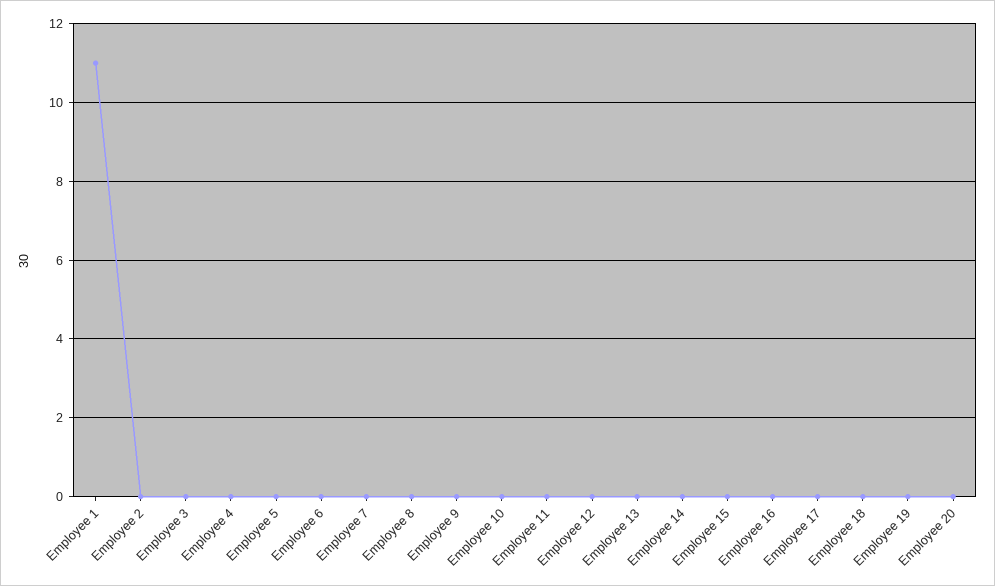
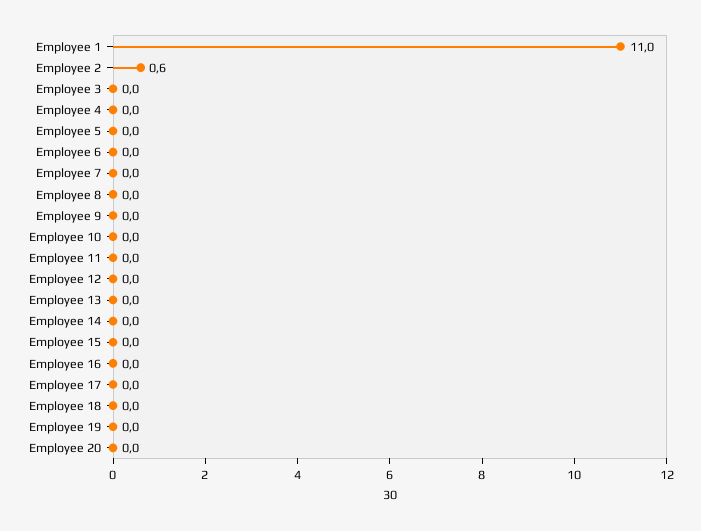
Employee 2: 0 -> 0.6

